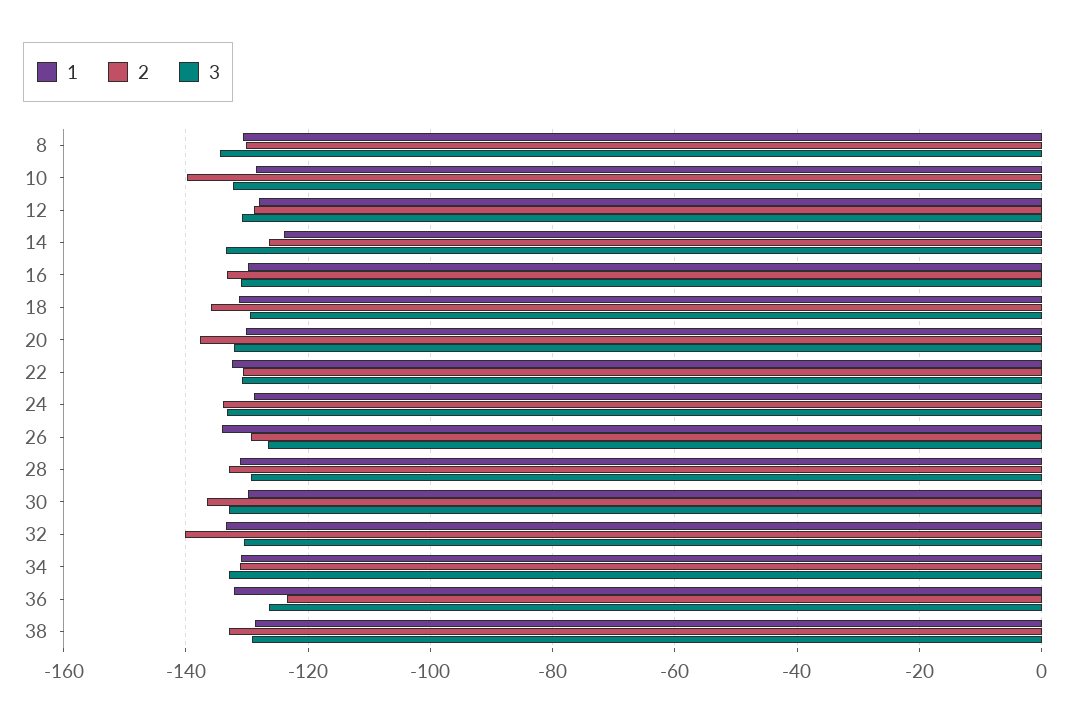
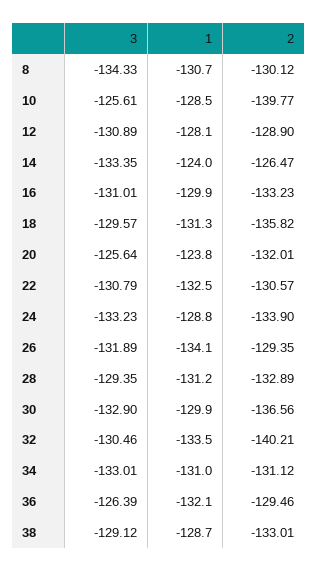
3, 10: -132 -> -125.61
1, 20: -130 -> -123.8
2, 20: -138 -> -132.01
3, 20: -132 -> -125.64
3, 26: -126 -> -131.89
2, 36: -124 -> -129.46

